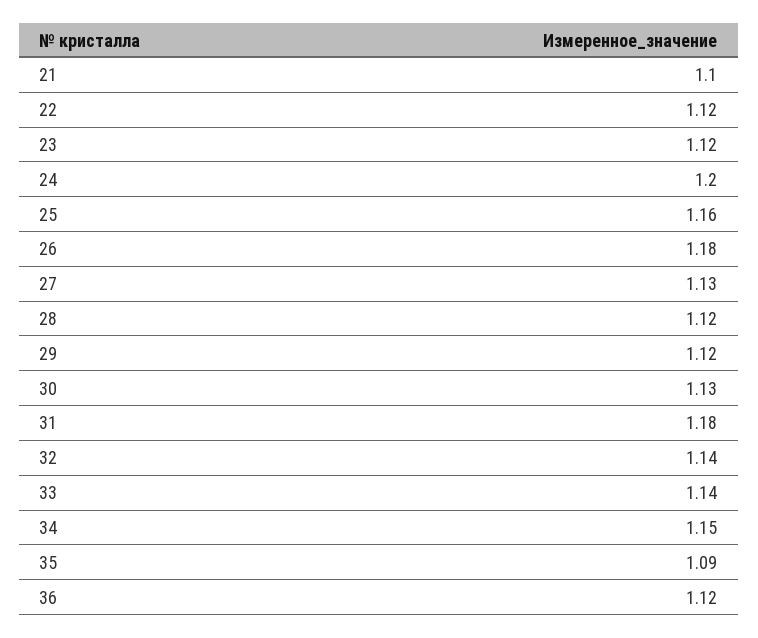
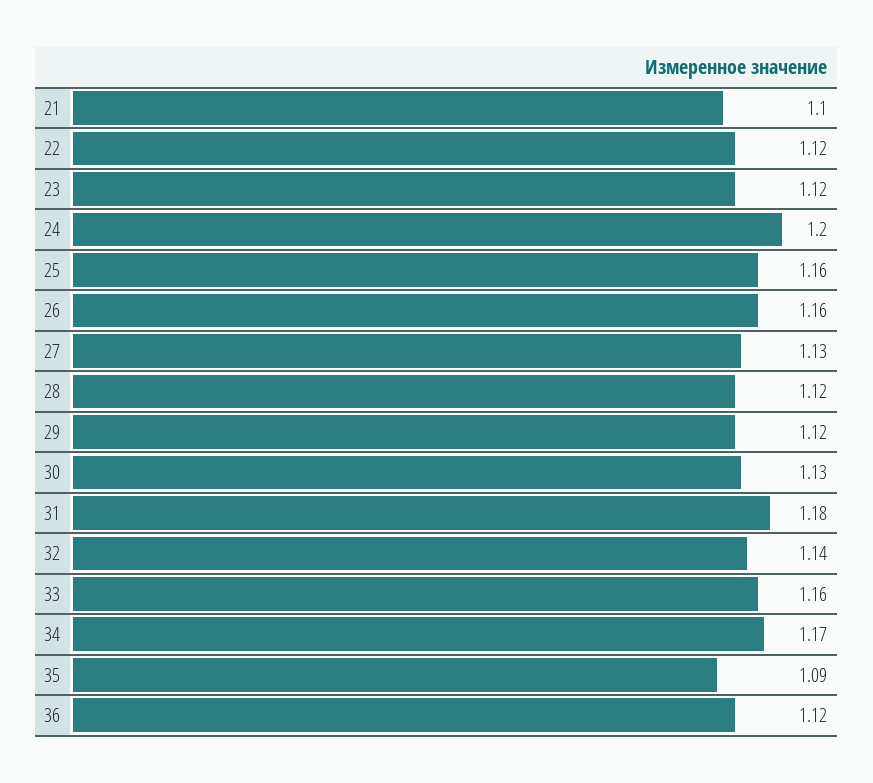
26: 1.18 -> 1.16
33: 1.14 -> 1.16
34: 1.15 -> 1.17

